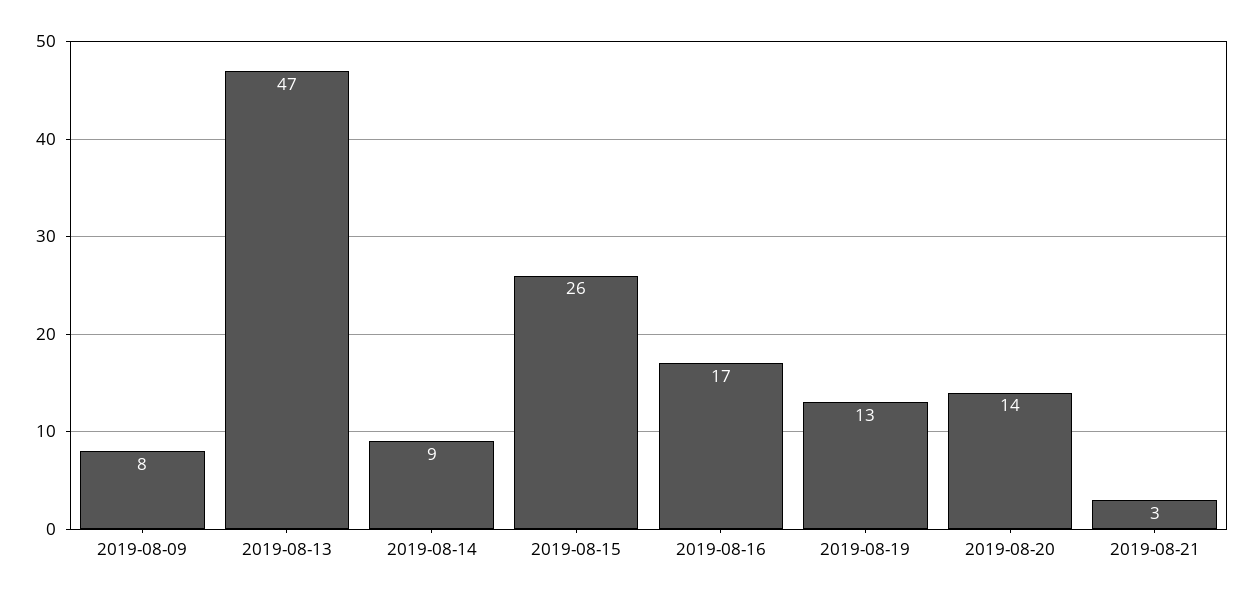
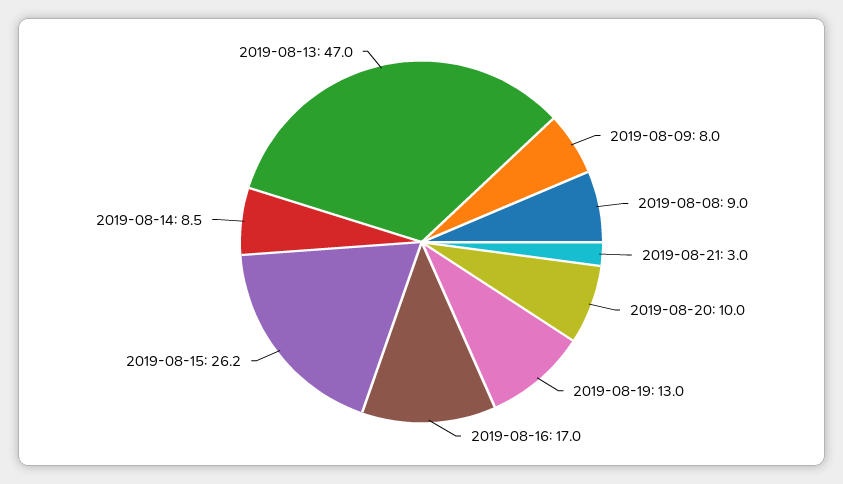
2019-08-20: 14 -> 10
2019-08-08: none -> 9

